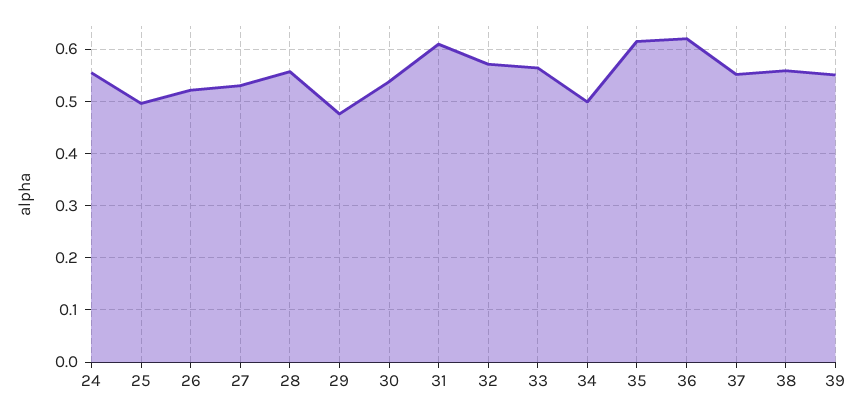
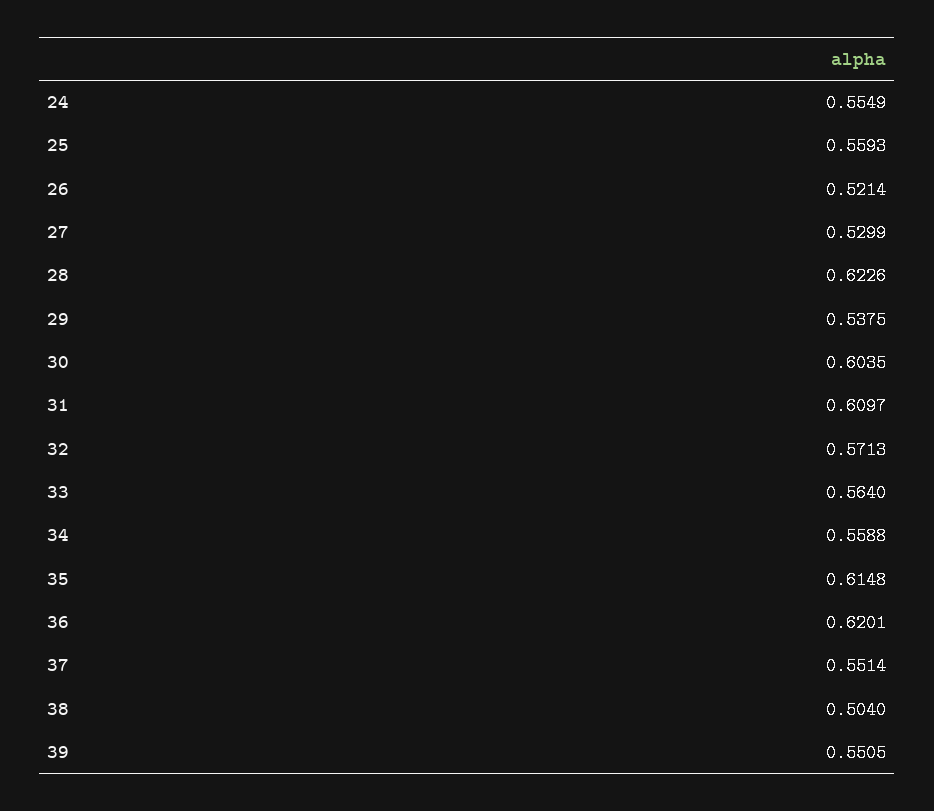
25: 0.5 -> 0.5593
28: 0.56 -> 0.6226
29: 0.48 -> 0.5375
30: 0.54 -> 0.6035
34: 0.5 -> 0.5588
38: 0.56 -> 0.504

